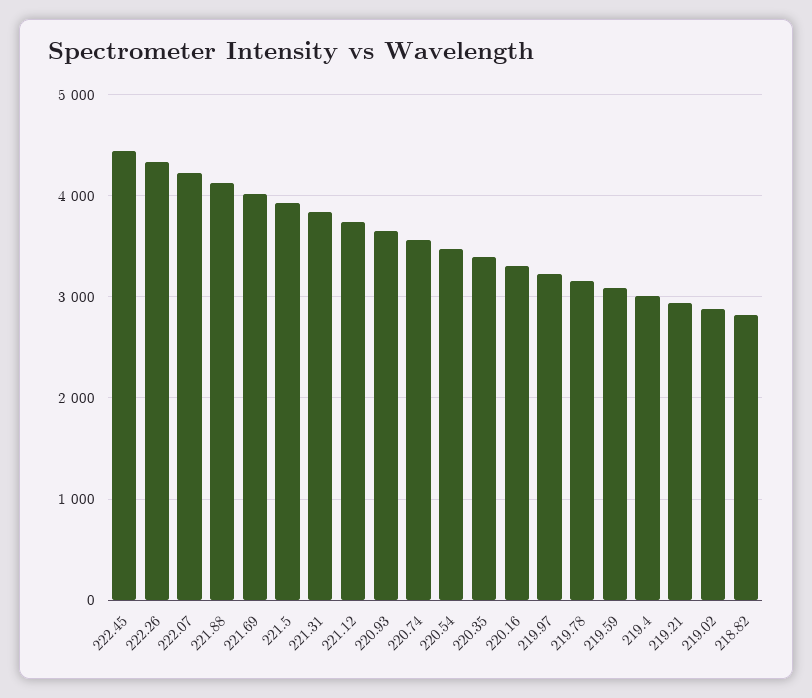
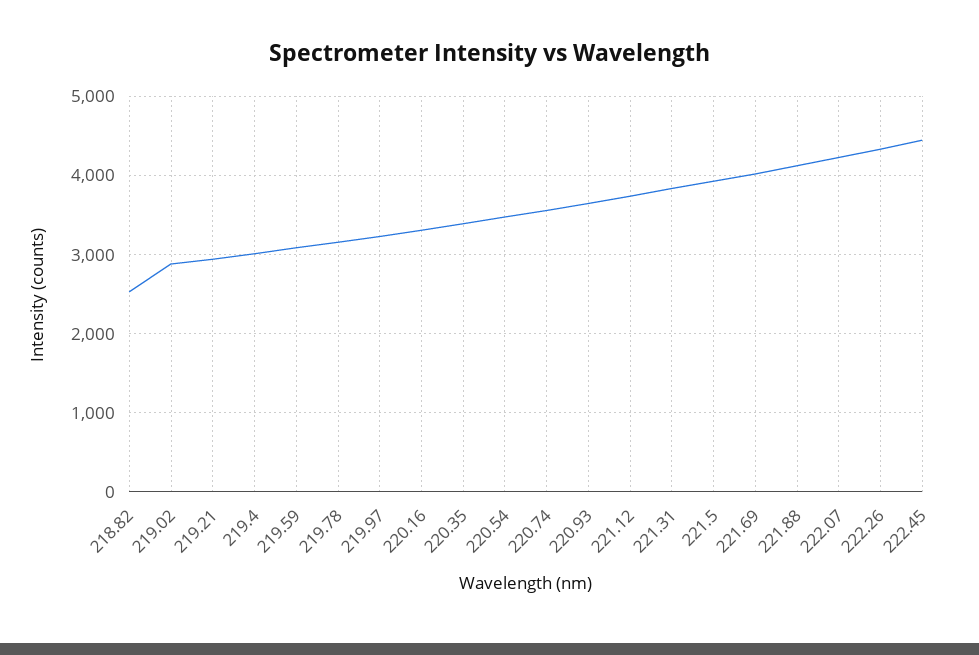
218.82: 2800 -> 2500

